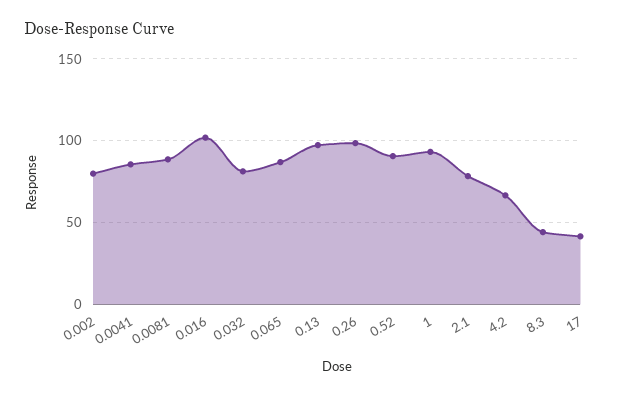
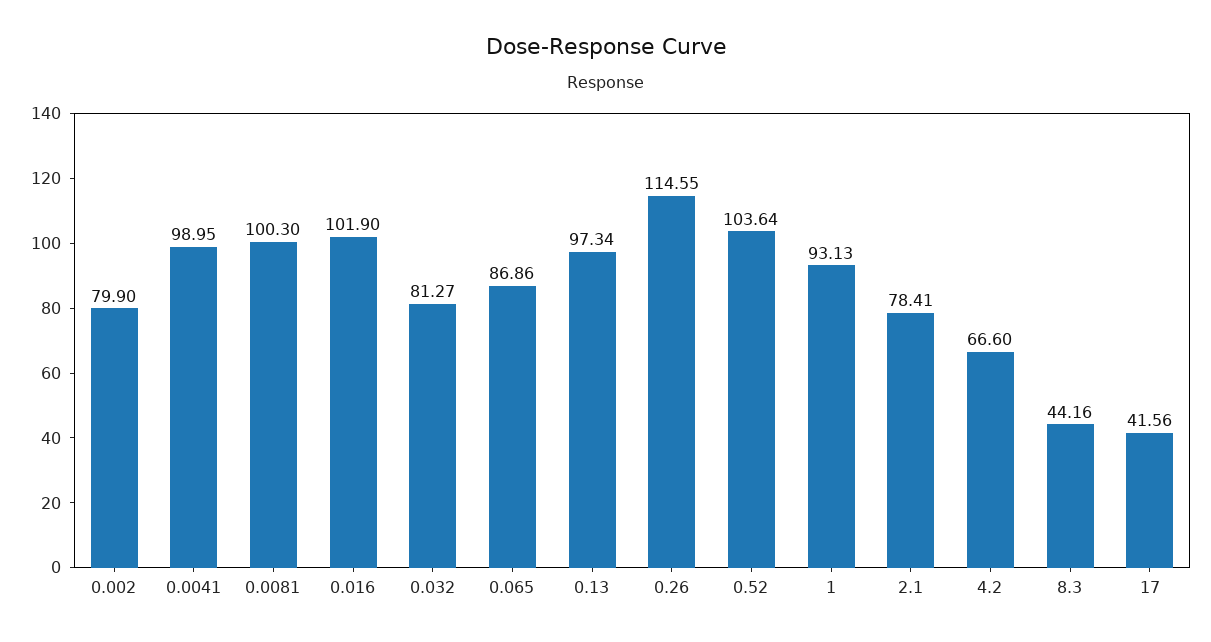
0.0041: 85 -> 98.95
0.0081: 90 -> 100.3
0.26: 100 -> 114.55
0.52: 90 -> 103.64

